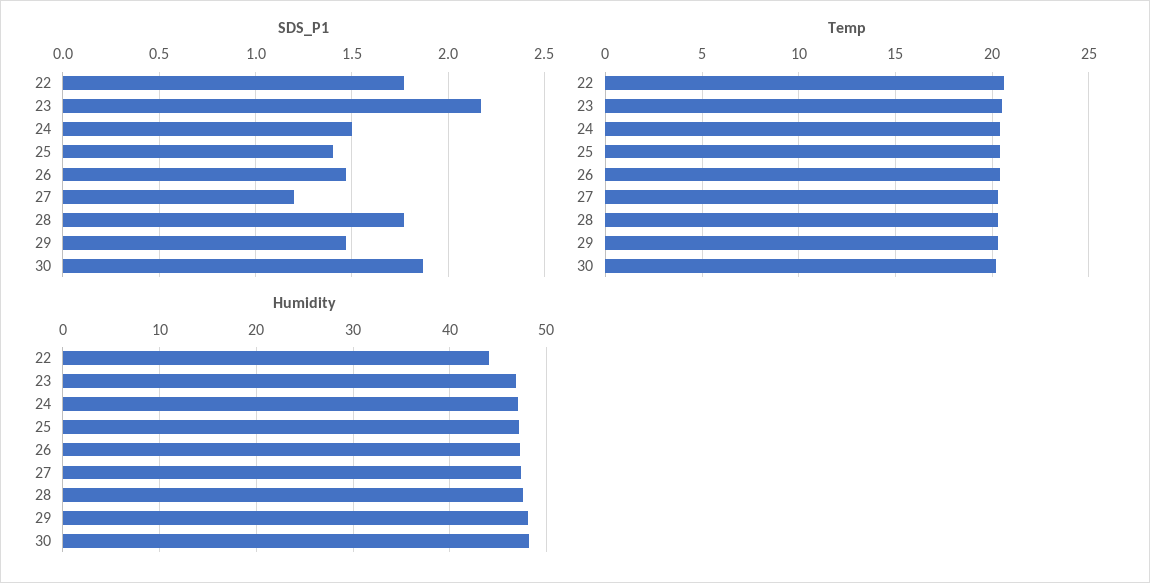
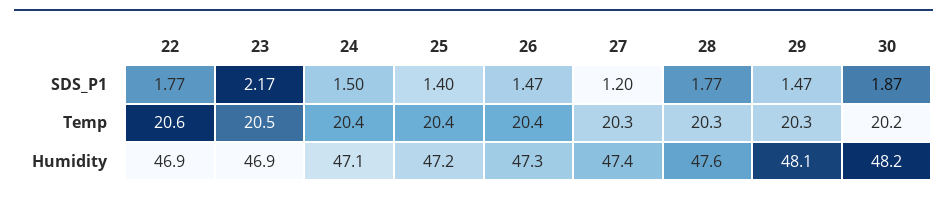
Humidity, 22: 44 -> 46.9

